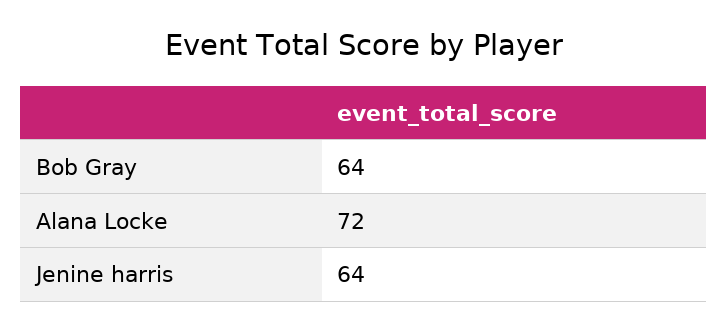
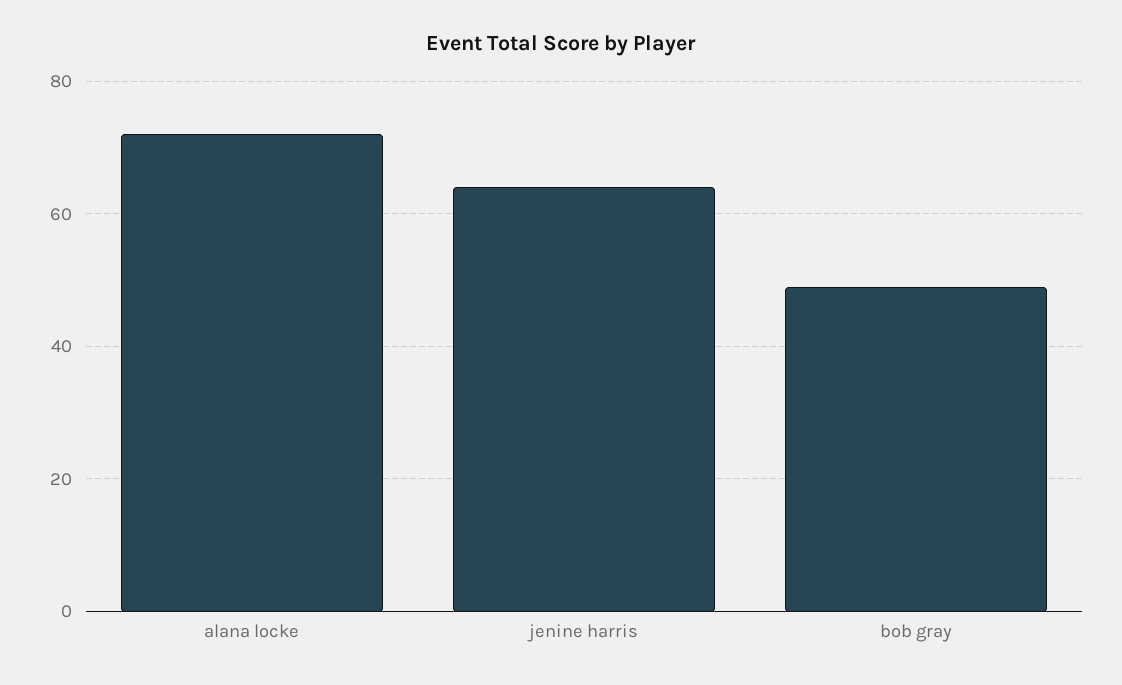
Bob Gray: 64 -> 50

